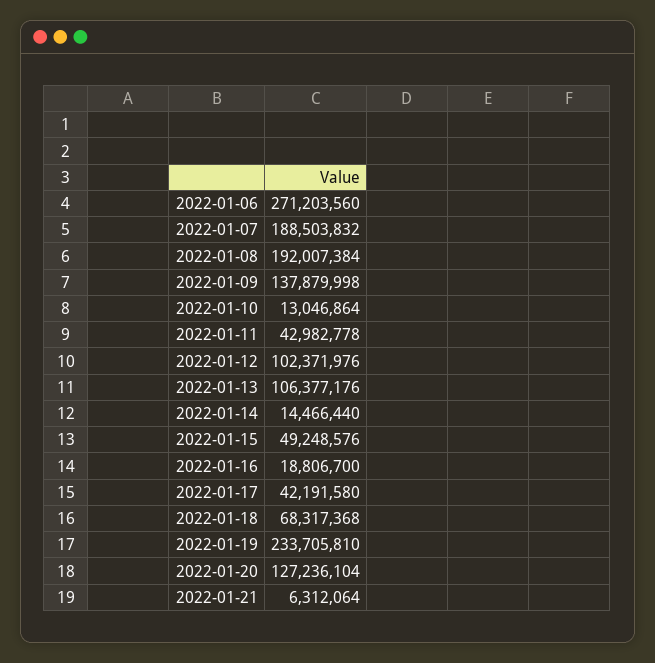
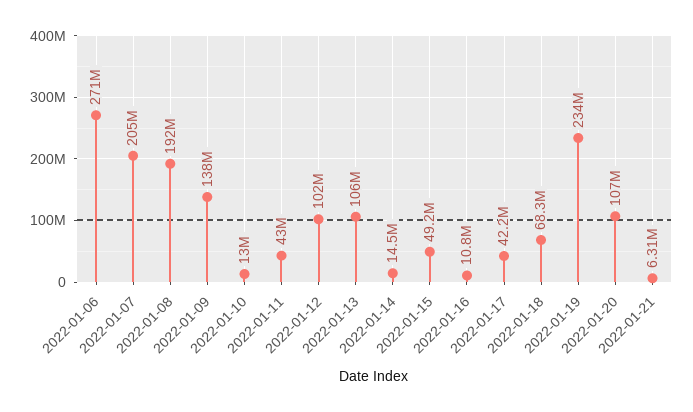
2022-01-07: 188503832 -> 205000000
2022-01-16: 18806700 -> 10800000
2022-01-20: 127236104 -> 107000000

